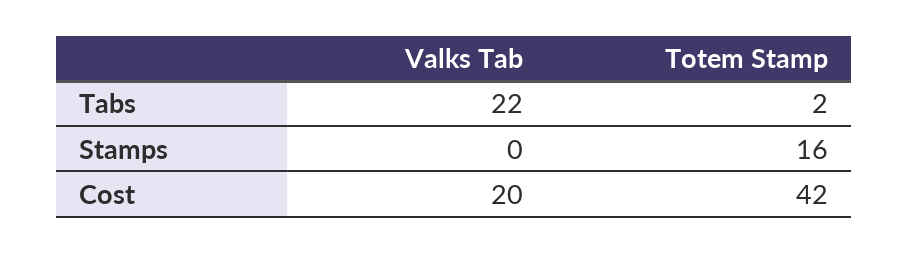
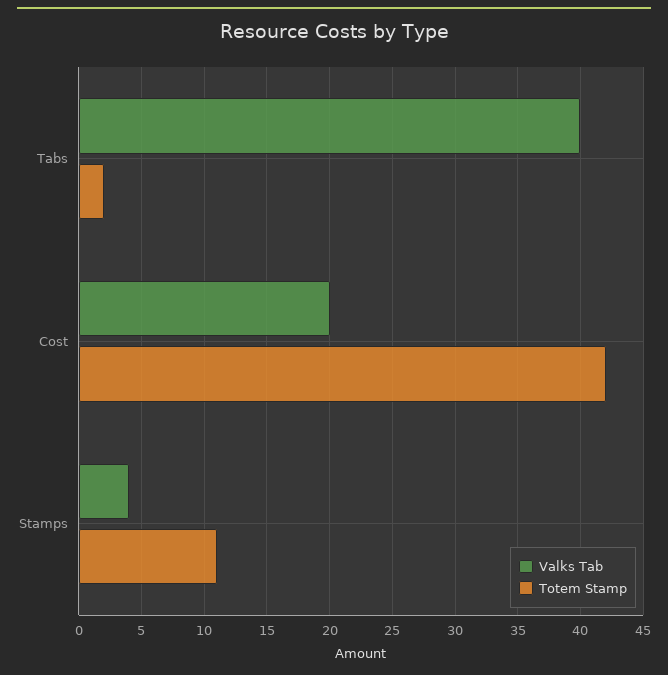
Valks Tab, Tabs: 22 -> 40
Valks Tab, Stamps: 0 -> 4
Totem Stamp, Stamps: 16 -> 11

